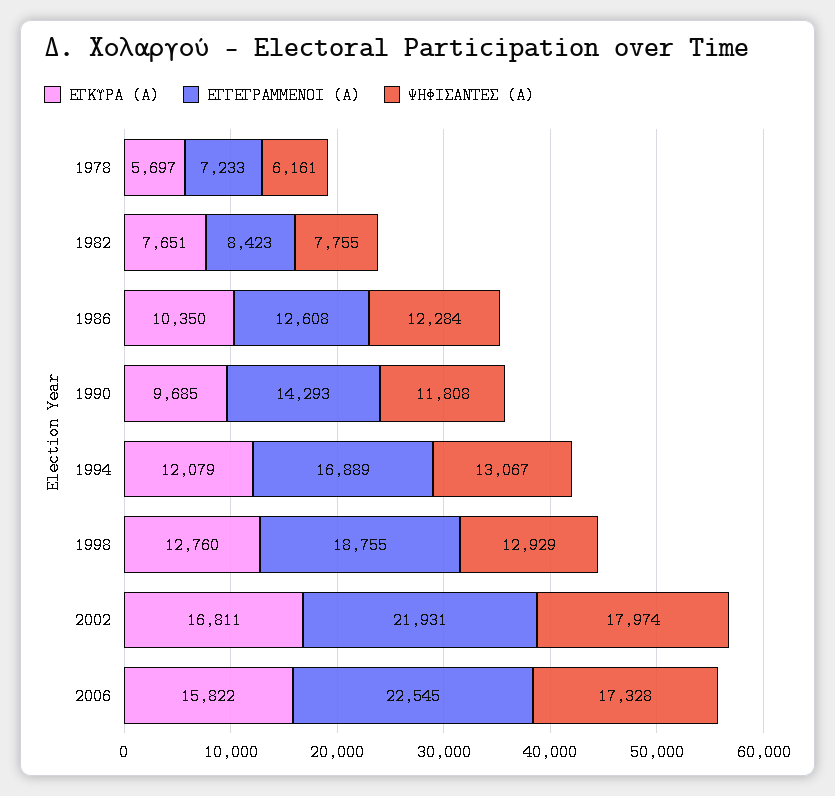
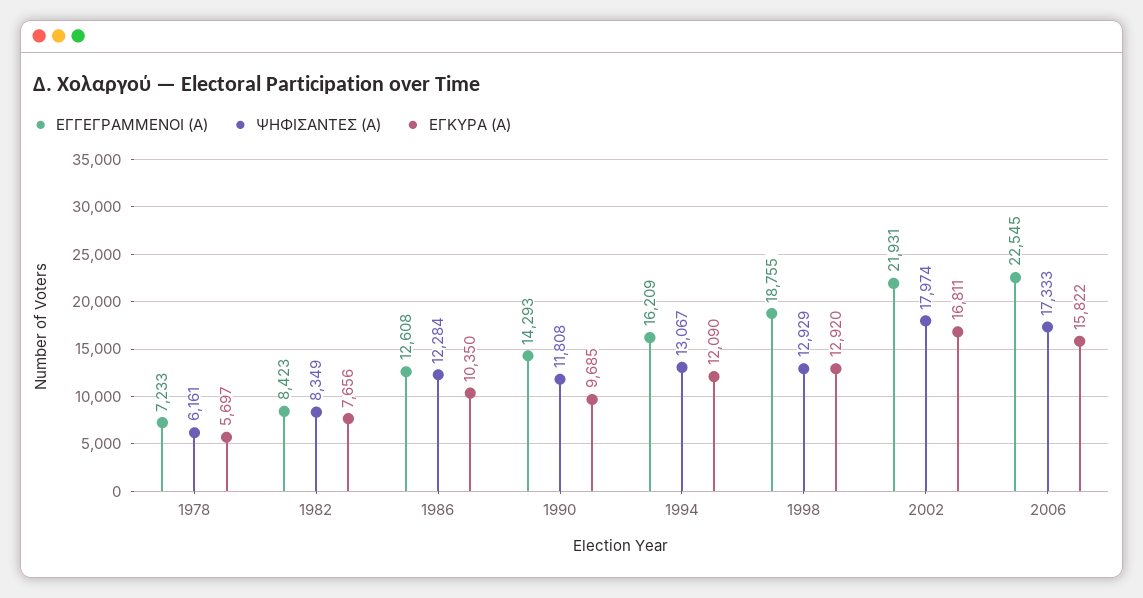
ΕΓΚΥΡΑ (Α), 1982: 7651 -> 7656
ΨΗΦΙΣΑΝΤΕΣ (Α), 1982: 7755 -> 8349
ΕΓΚΥΡΑ (Α), 1994: 12079 -> 12090
ΕΓΓΕΓΡΑΜΜΕΝΟΙ (Α), 1994: 16889 -> 16209
ΕΓΚΥΡΑ (Α), 1998: 12760 -> 12920
ΨΗΦΙΣΑΝΤΕΣ (Α), 2006: 17328 -> 17333

